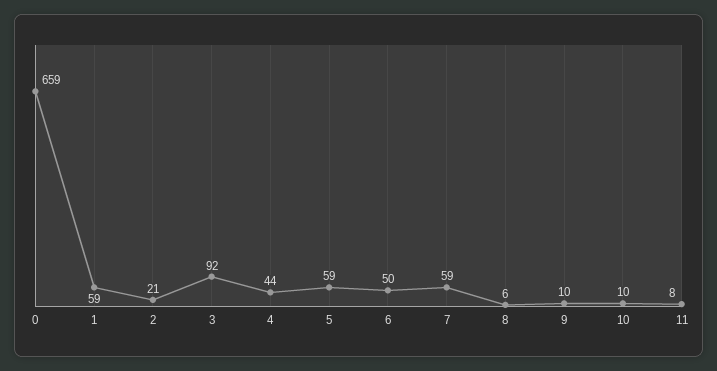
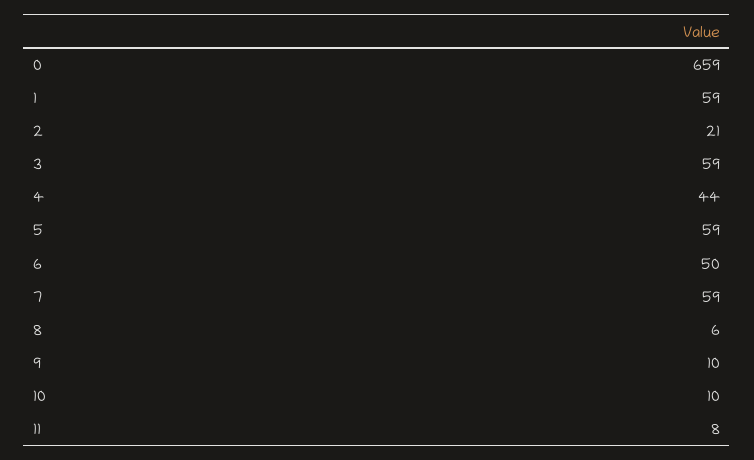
3: 92 -> 59

